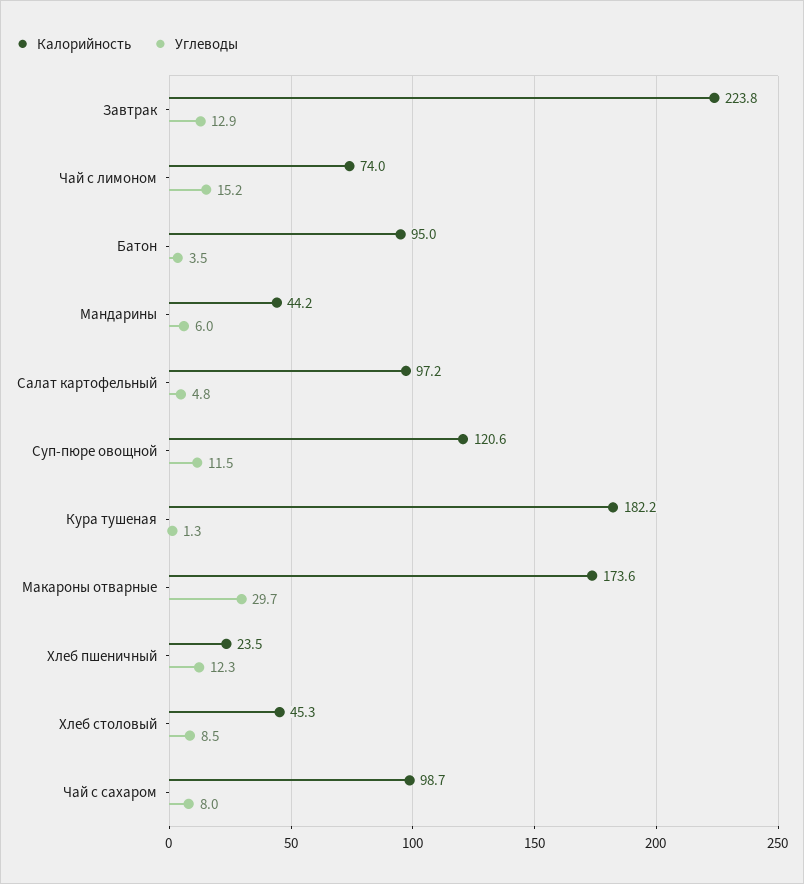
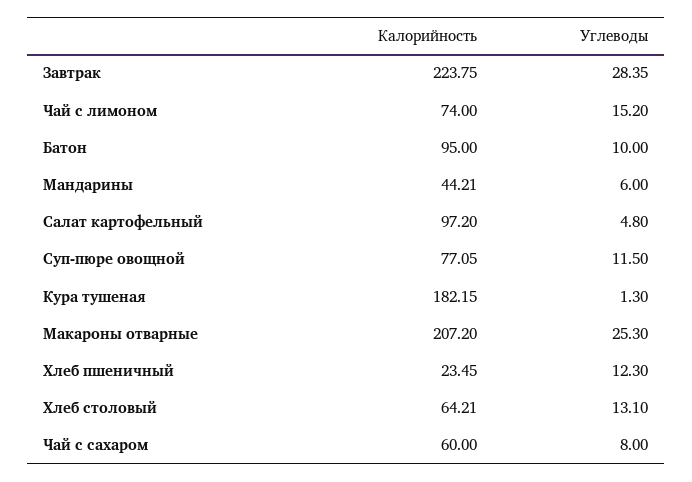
Углеводы, Завтрак: 12.9 -> 28.35
Углеводы, Батон: 3.5 -> 10
Калорийность, Суп-пюре овощной: 120.6 -> 77.05
Калорийность, Макароны отварные: 173.6 -> 207.2
Углеводы, Макароны отварные: 29.7 -> 25.3
Калорийность, Хлеб столовый: 45.3 -> 64.21
Углеводы, Хлеб столовый: 8.5 -> 13.1
Калорийность, Чай с сахаром: 98.7 -> 60

